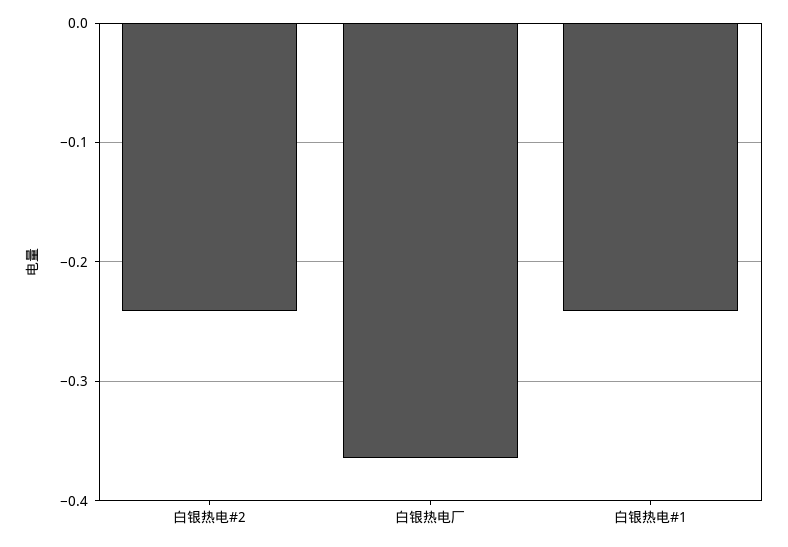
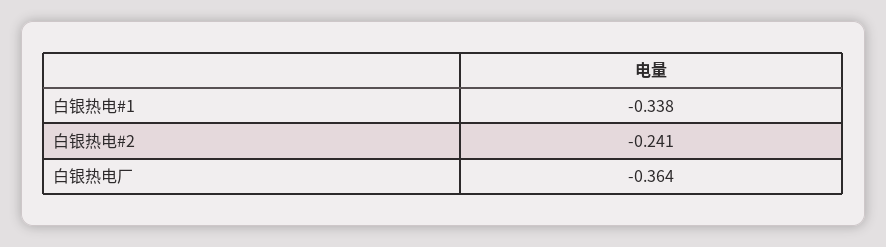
白银热电#1: -0.24 -> -0.338

